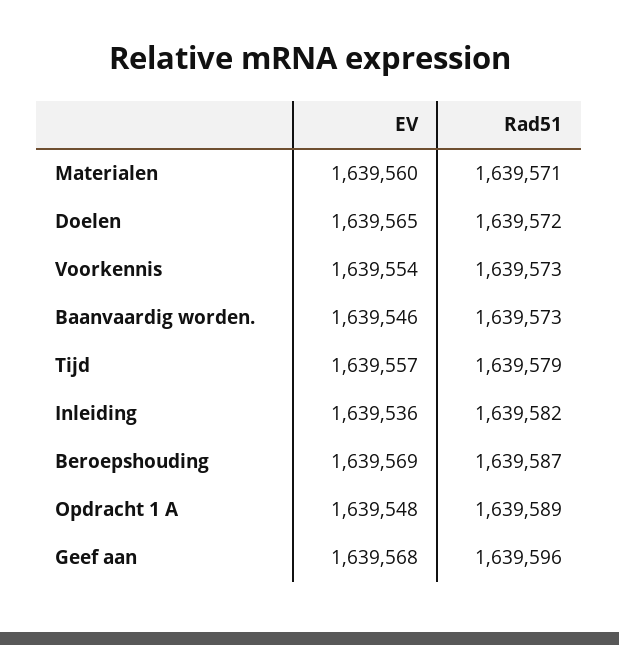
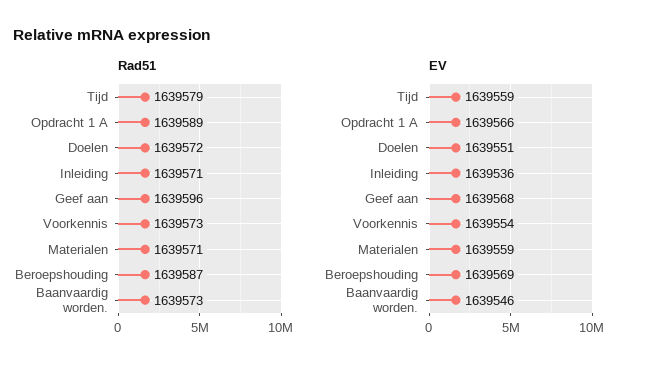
EV, Materialen: 1639560 -> 1639559
EV, Doelen: 1639565 -> 1639551
EV, Tijd: 1639557 -> 1639559
Rad51, Inleiding: 1639582 -> 1639571
EV, Opdracht 1 A: 1639548 -> 1639566

